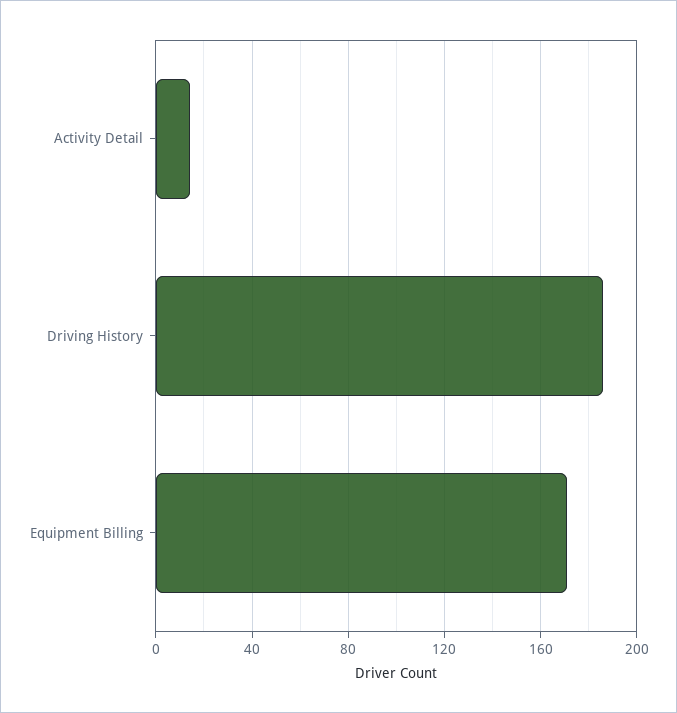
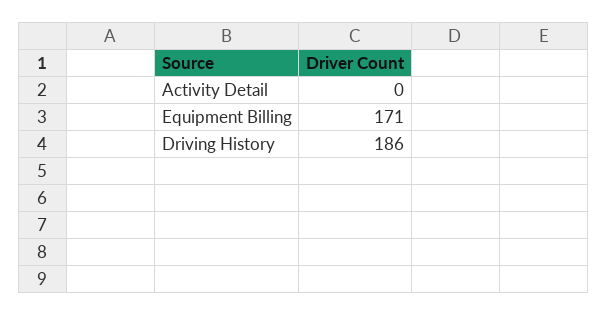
Activity Detail: 15 -> 0

